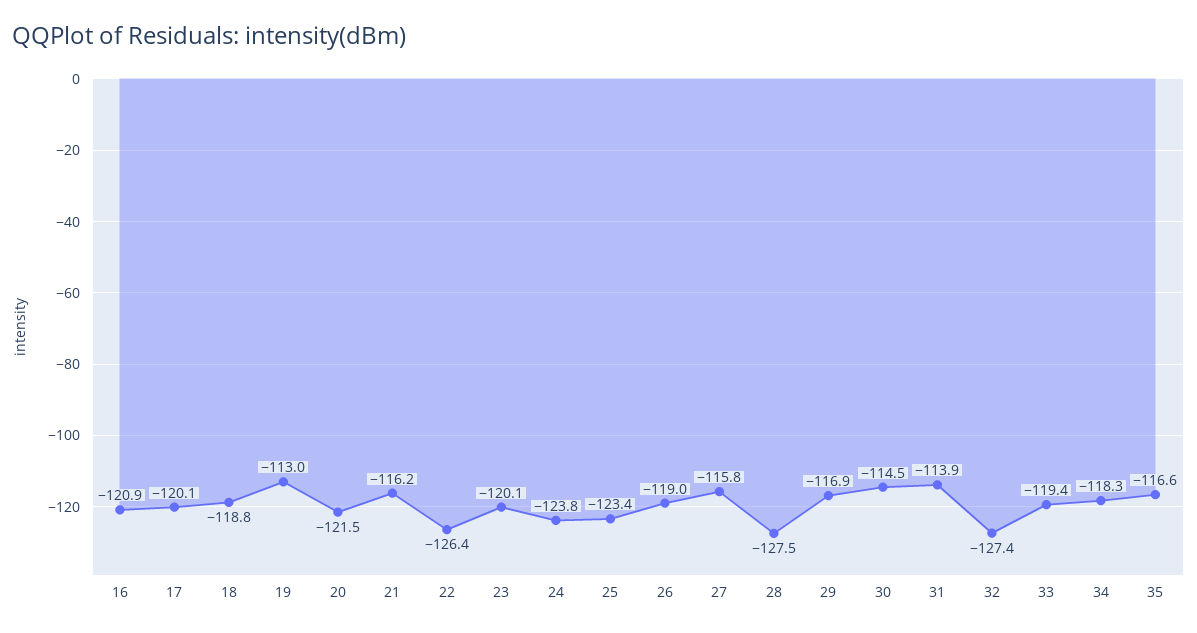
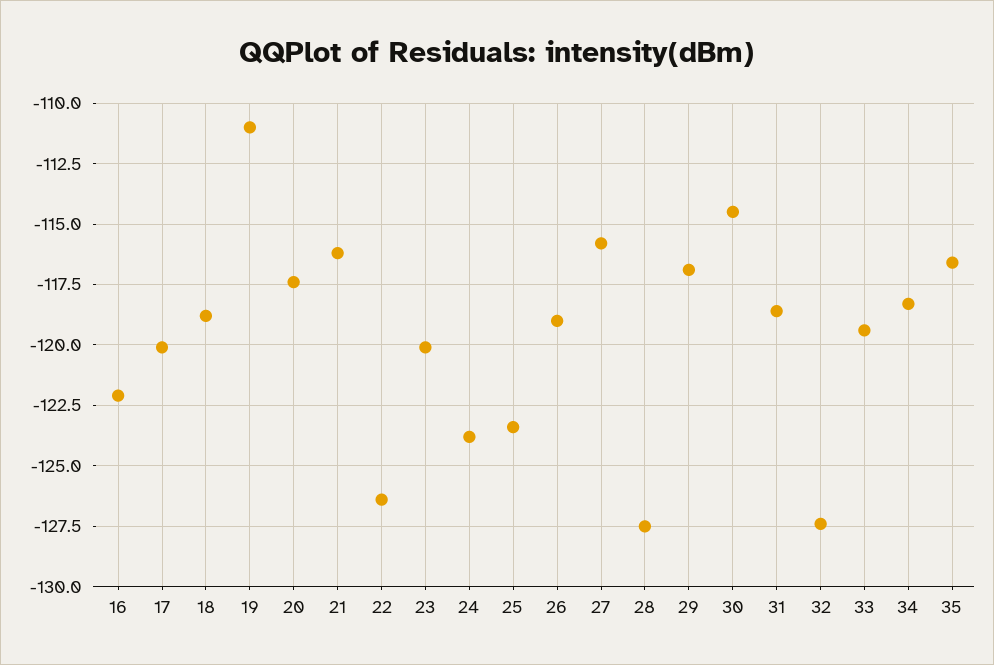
16: -120.9 -> -122
19: -113 -> -111
20: -121.5 -> -117.5
31: -113.9 -> -118.5

